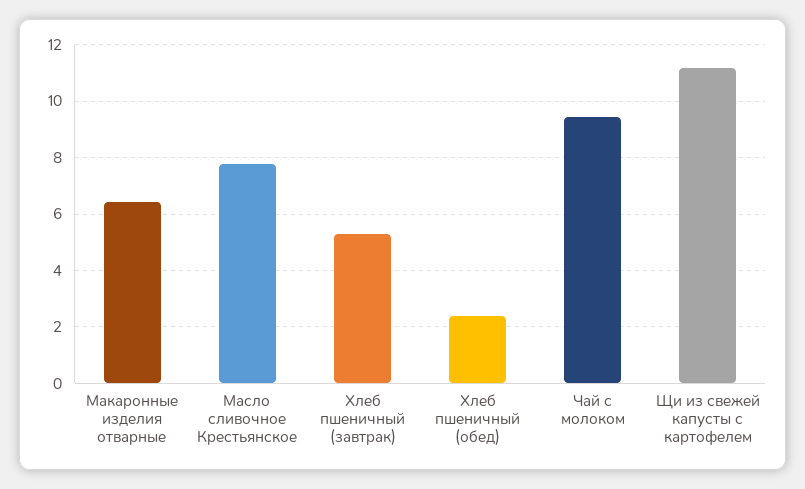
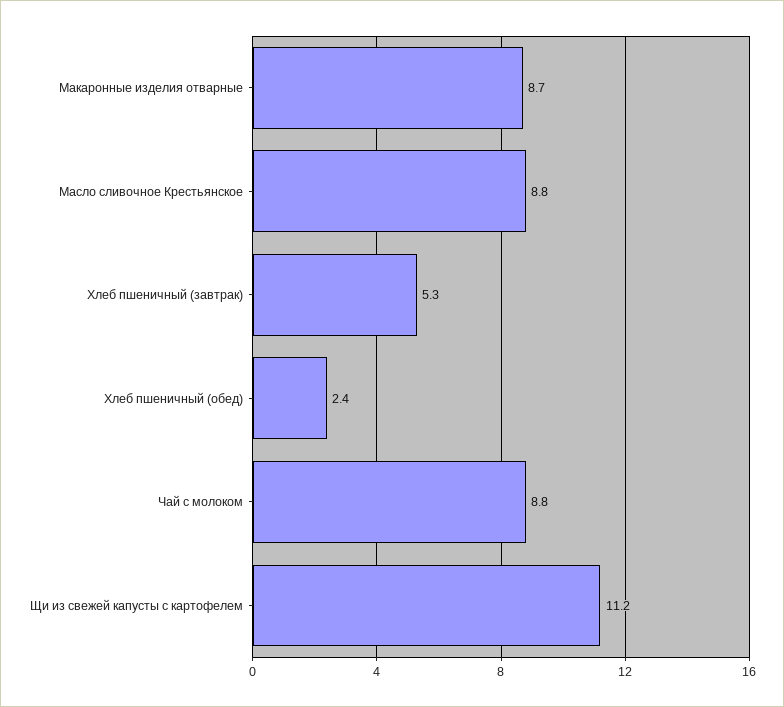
Макаронные изделия отварные: 6.5 -> 8.7
Масло сливочное Крестьянское: 7.75 -> 8.8
Чай с молоком: 9.5 -> 8.8

